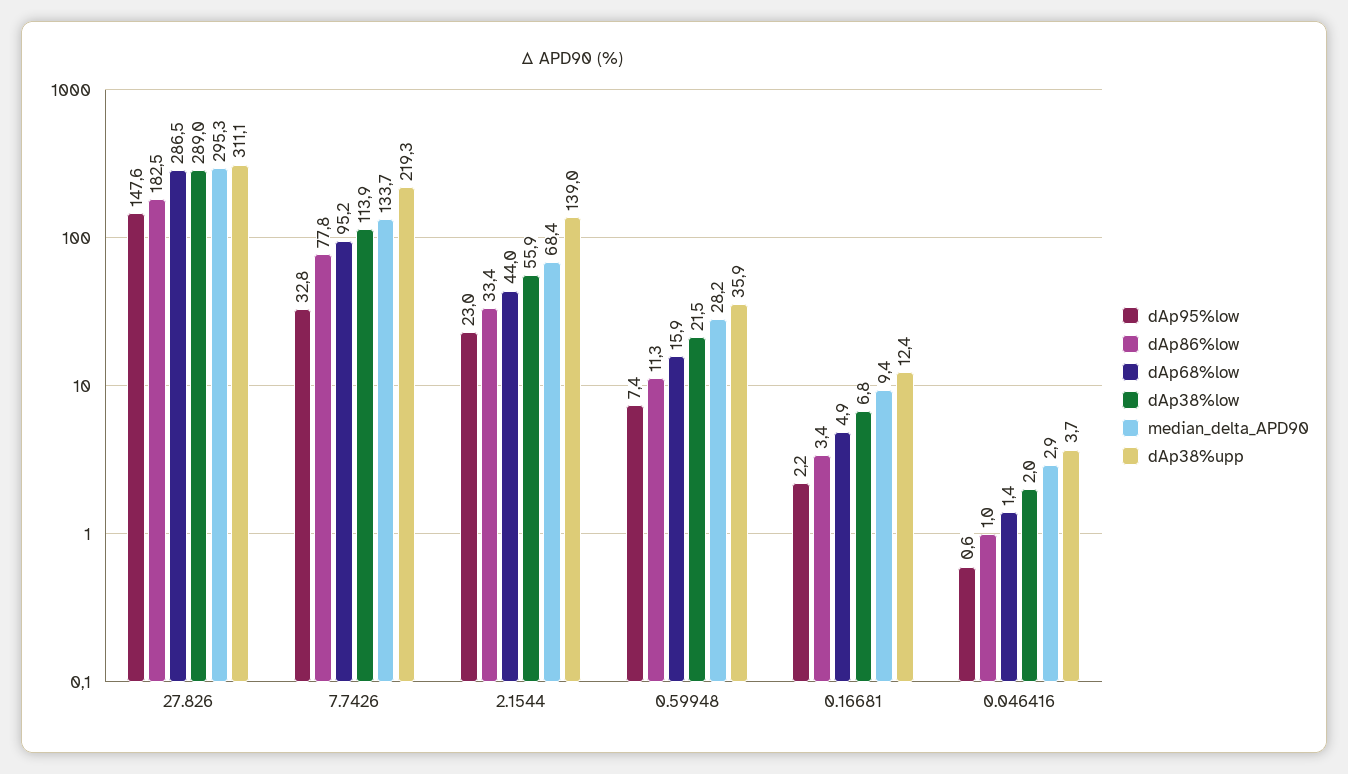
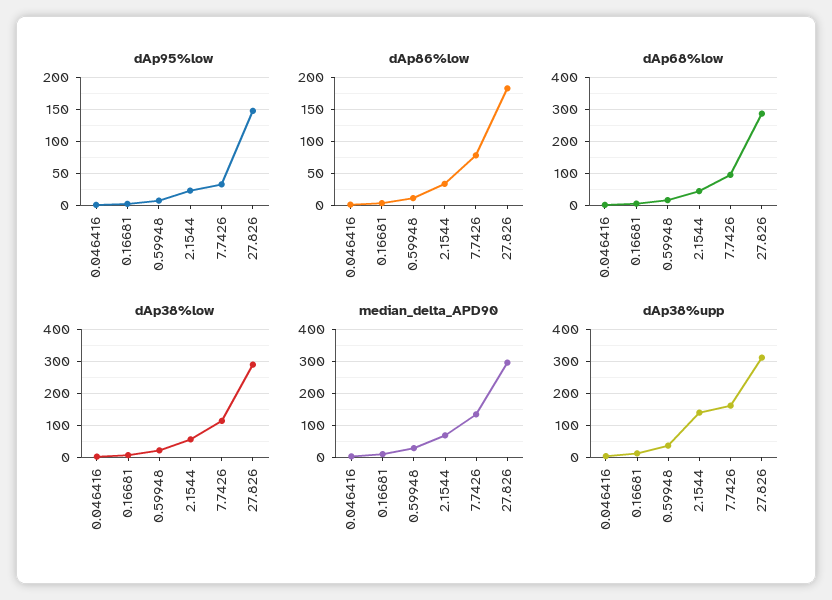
dAp38%upp, 7.7426: 219.3 -> 160

